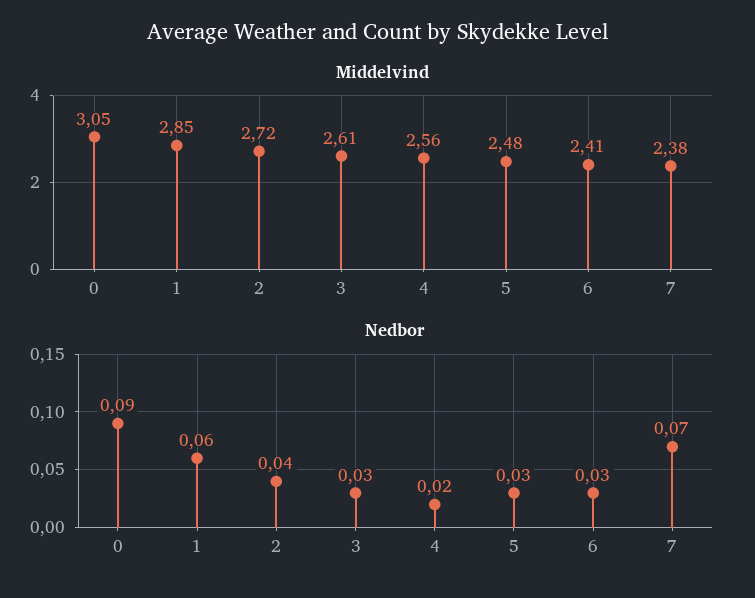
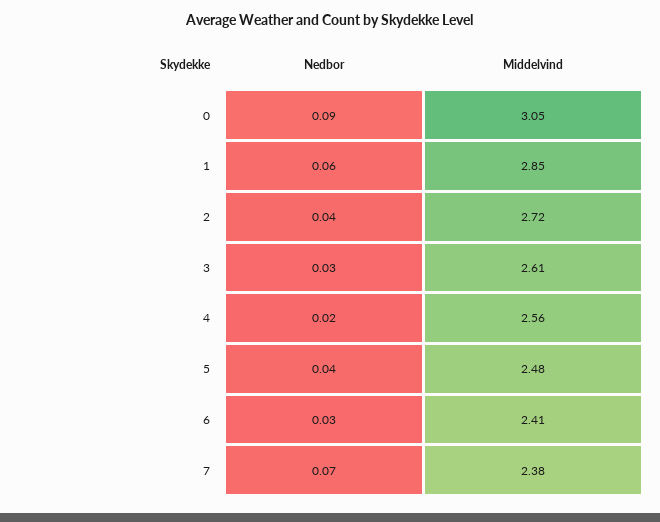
Nedbor, 5: 0.03 -> 0.04

